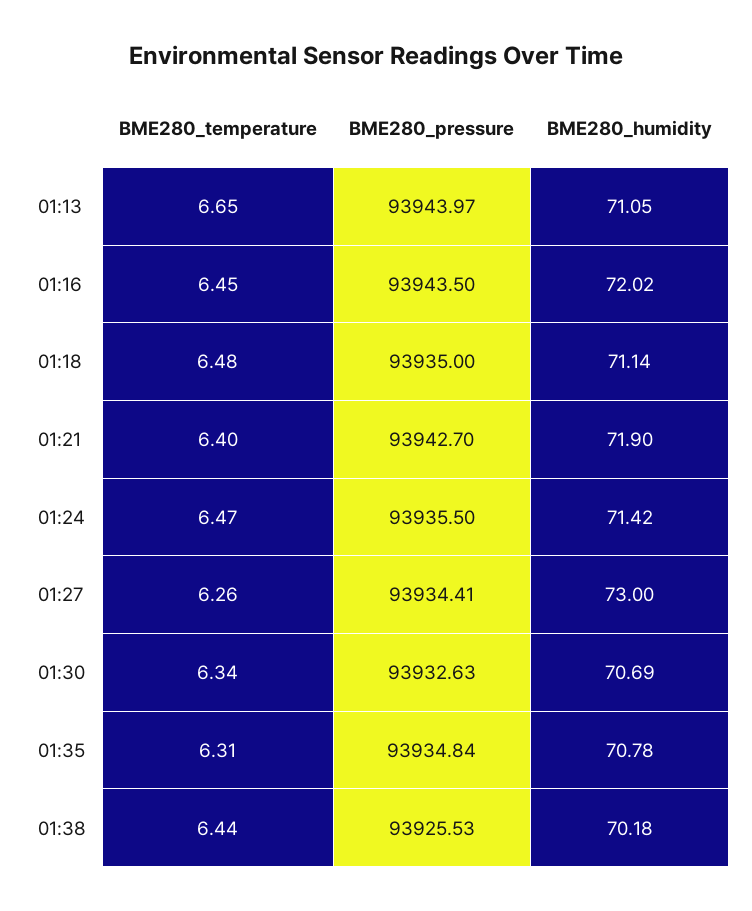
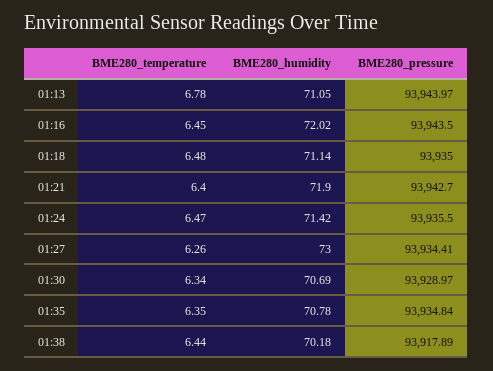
BME280_temperature, 01:13: 6.65 -> 6.78
BME280_pressure, 01:30: 93932.63 -> 93928.97
BME280_temperature, 01:35: 6.31 -> 6.35
BME280_pressure, 01:38: 93925.53 -> 93917.89

